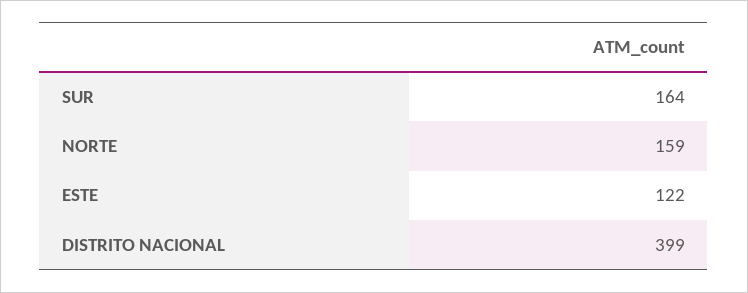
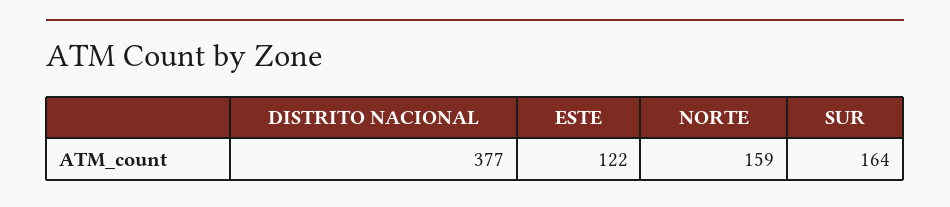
DISTRITO NACIONAL: 399 -> 377

